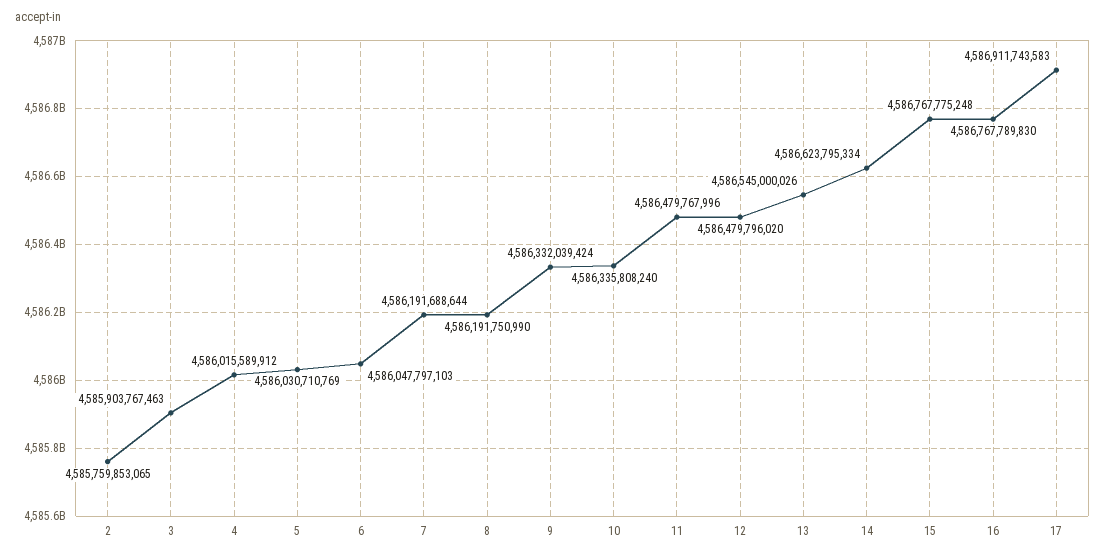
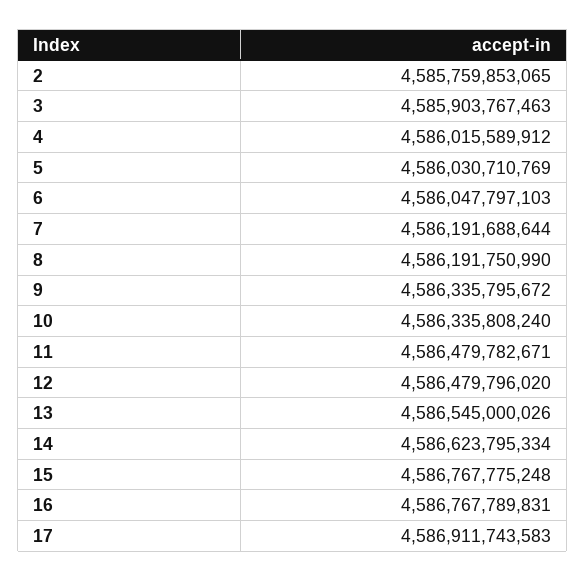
9: 4586332039424 -> 4586335795672
11: 4586479767996 -> 4586479782671
16: 4586767789830 -> 4586767789831

